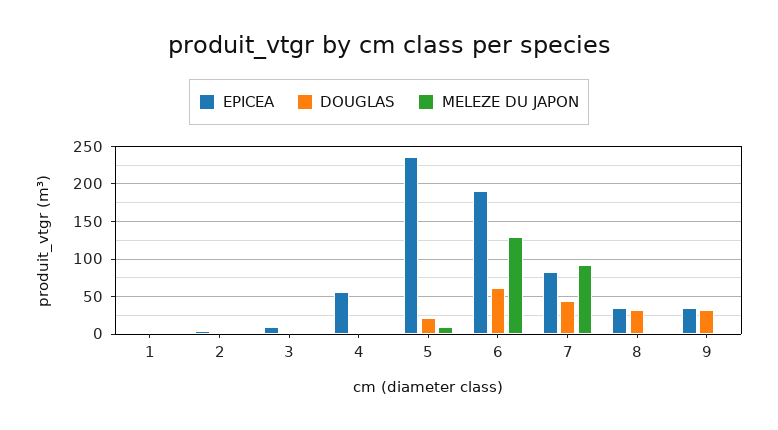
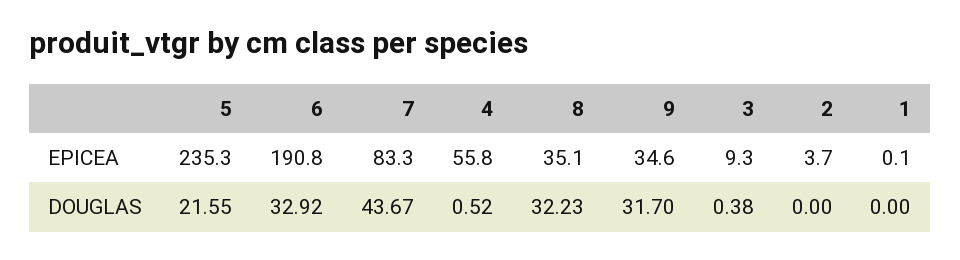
MELEZE DU JAPON, 1: 0 -> none
MELEZE DU JAPON, 2: 0 -> none
MELEZE DU JAPON, 3: 0 -> none
MELEZE DU JAPON, 4: 0 -> none
MELEZE DU JAPON, 5: 10 -> none
DOUGLAS, 6: 60 -> 32.92
MELEZE DU JAPON, 6: 130 -> none
MELEZE DU JAPON, 7: 90 -> none
MELEZE DU JAPON, 8: 0 -> none
MELEZE DU JAPON, 9: 0 -> none

